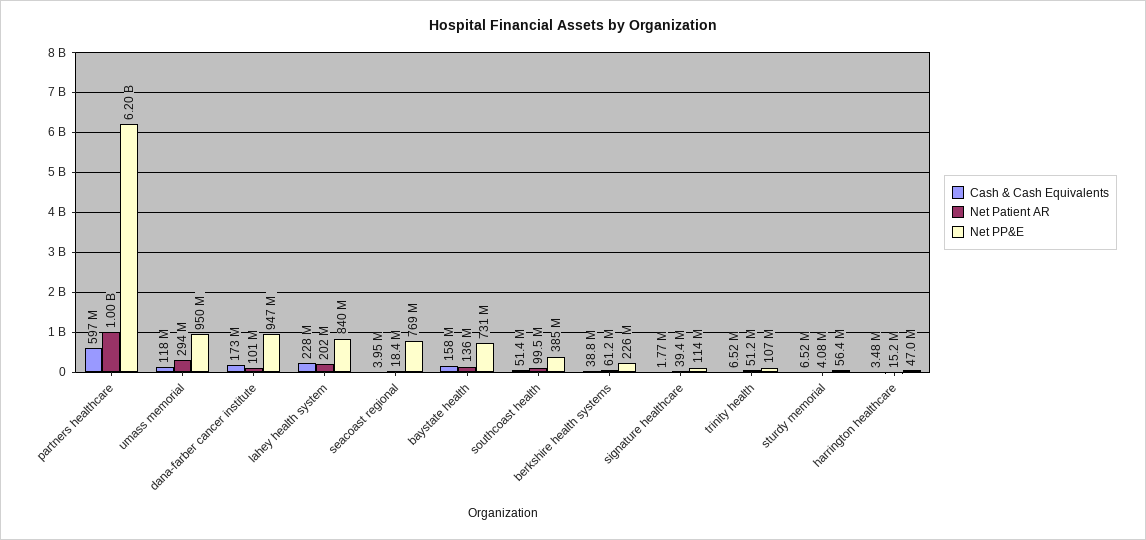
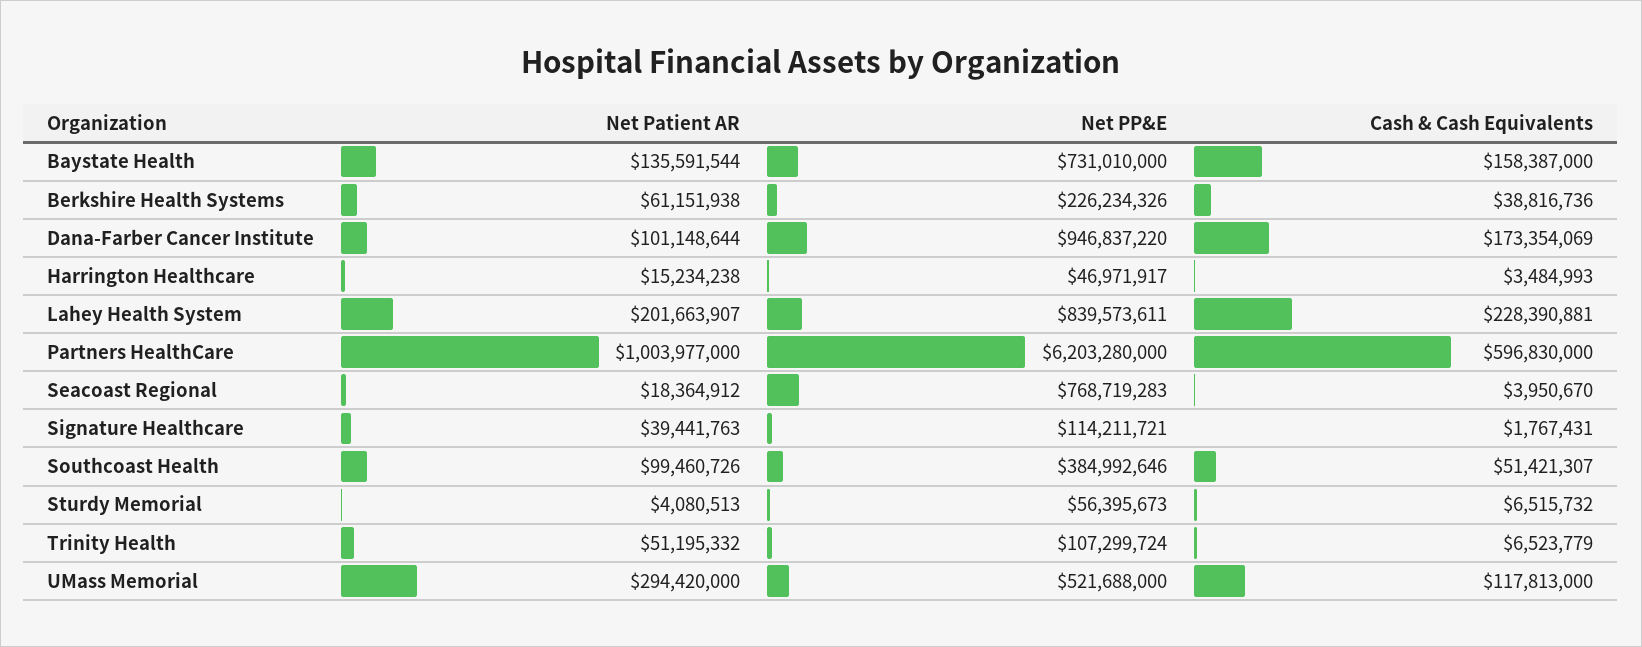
Net PP&E, umass memorial: 950000000 -> 521688000

